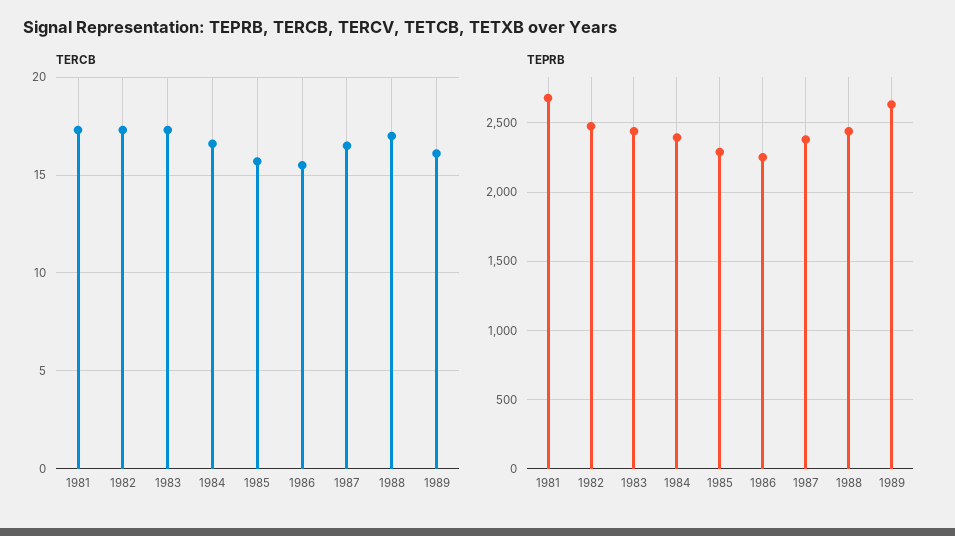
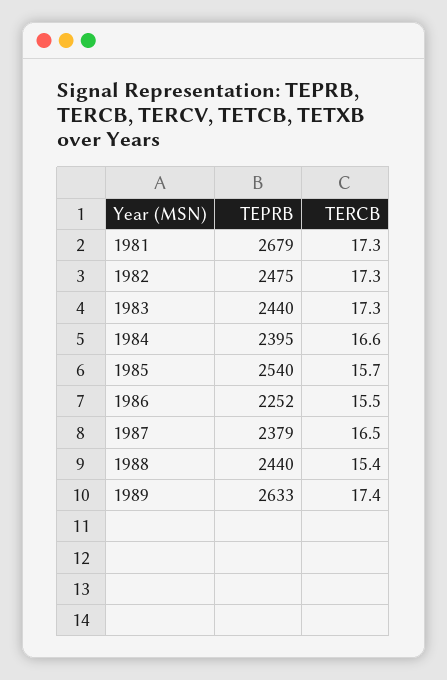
TERCB, 1988: 17 -> 15.4
TERCB, 1989: 16 -> 17.4
TEPRB, 1985: 2300 -> 2540

